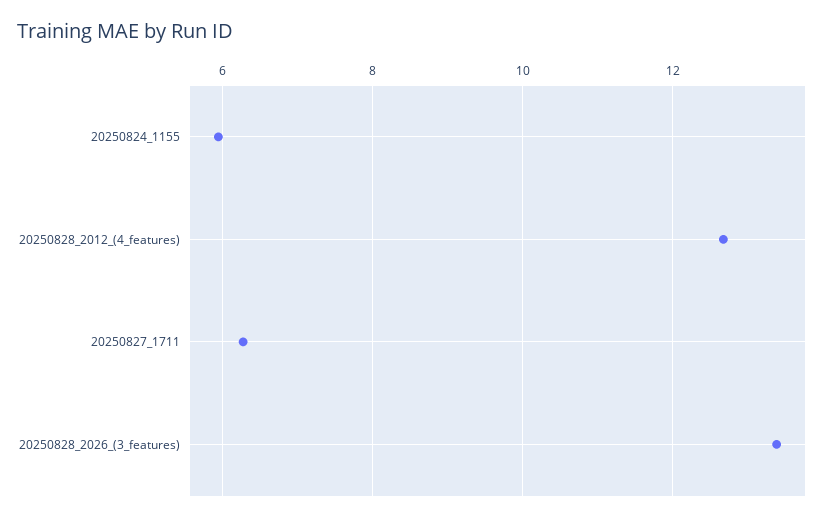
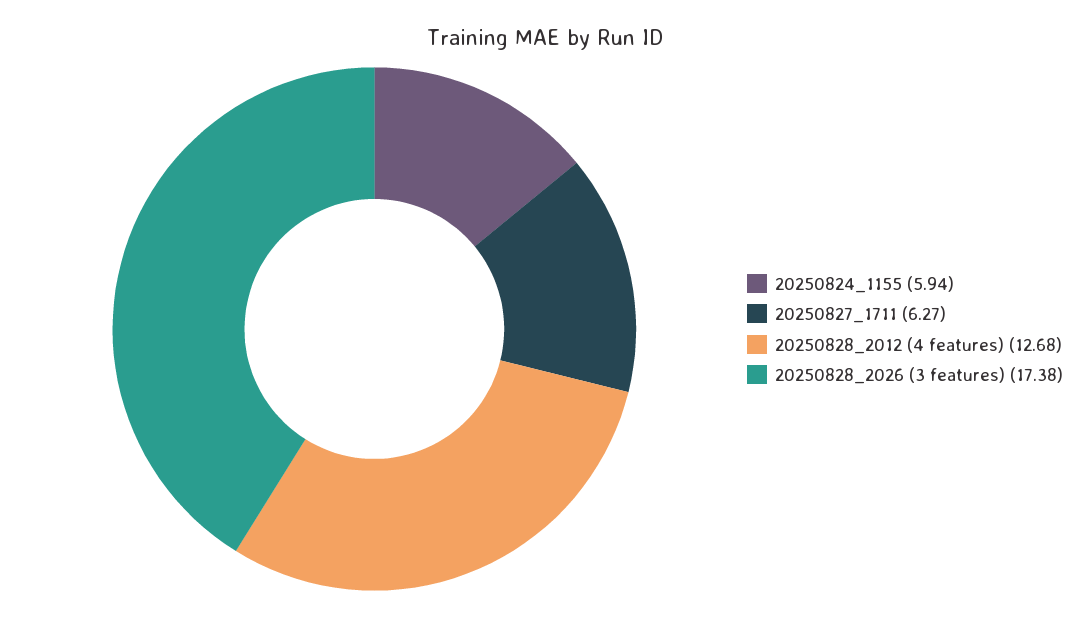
20250828_2026_(3_features): 13.4 -> 17.38

